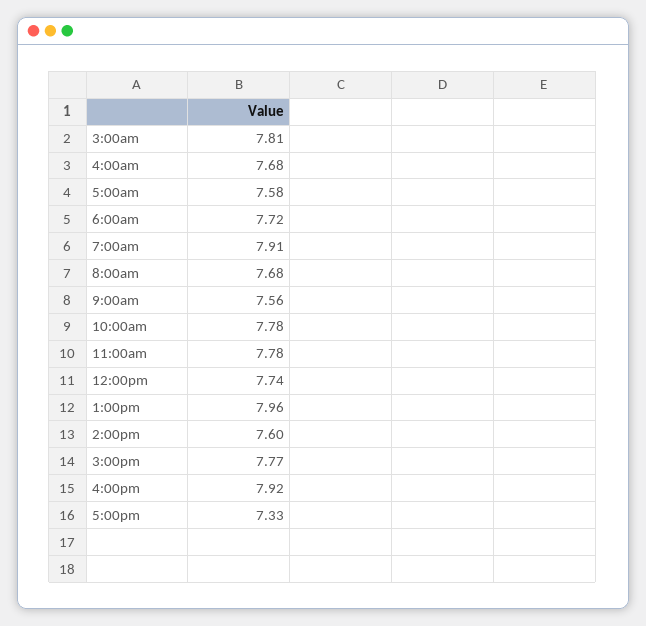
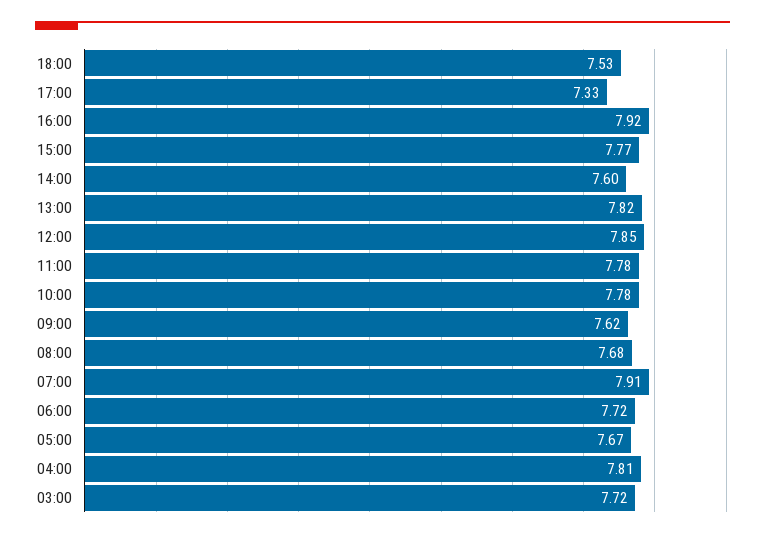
3:00am: 7.81 -> 7.72
4:00am: 7.68 -> 7.81
5:00am: 7.58 -> 7.67
9:00am: 7.56 -> 7.62
12:00pm: 7.74 -> 7.85
1:00pm: 7.96 -> 7.82
18:00: none -> 7.53

